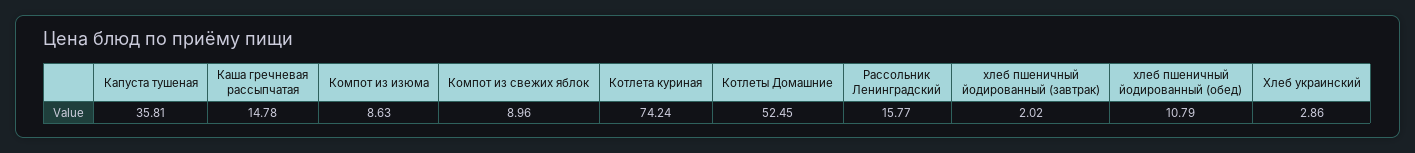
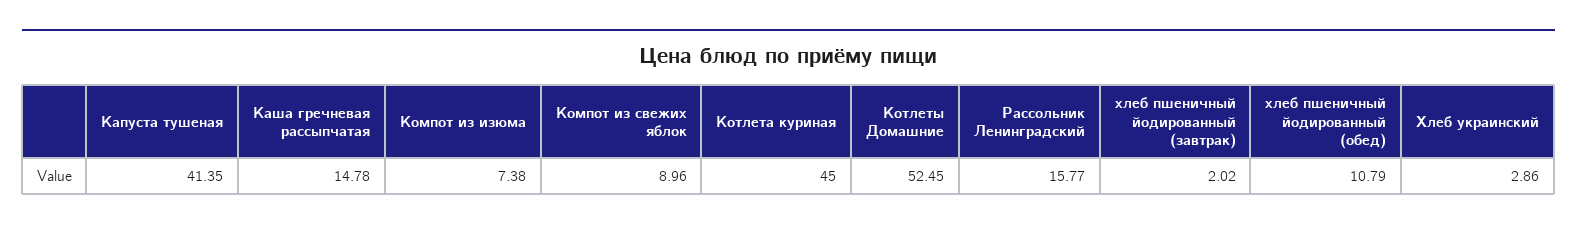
Капуста тушеная: 35.81 -> 41.35
Компот из изюма: 8.63 -> 7.38
Котлета куриная: 74.24 -> 45

